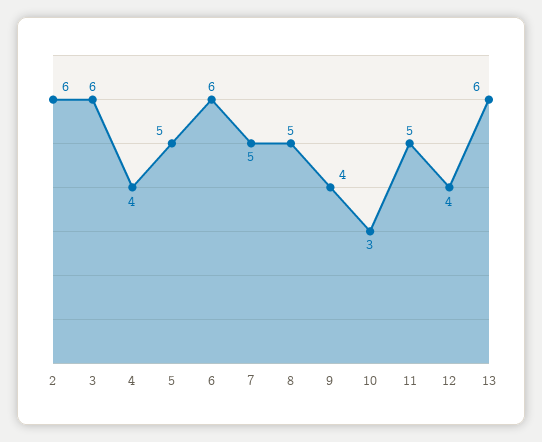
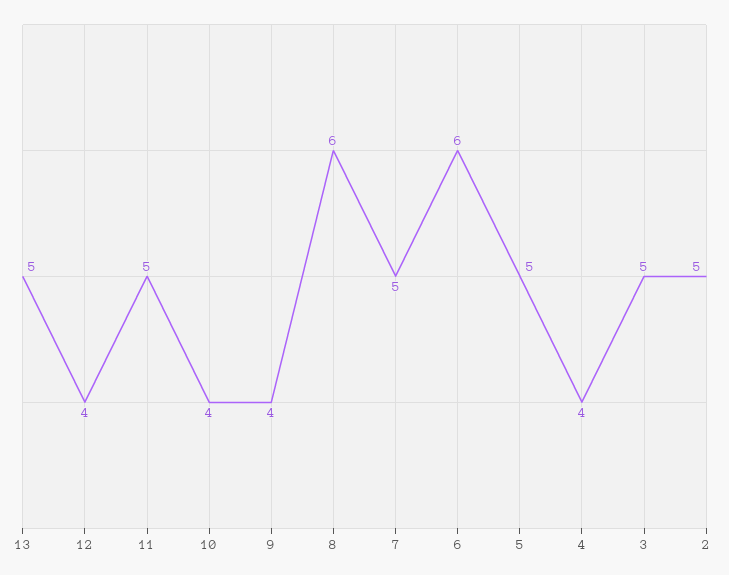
2: 6 -> 5
3: 6 -> 5
8: 5 -> 6
10: 3 -> 4
13: 6 -> 5

